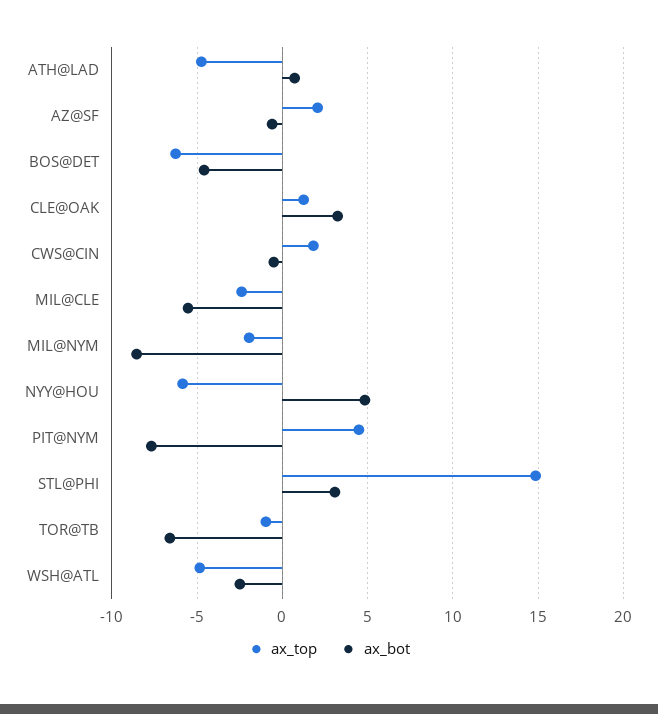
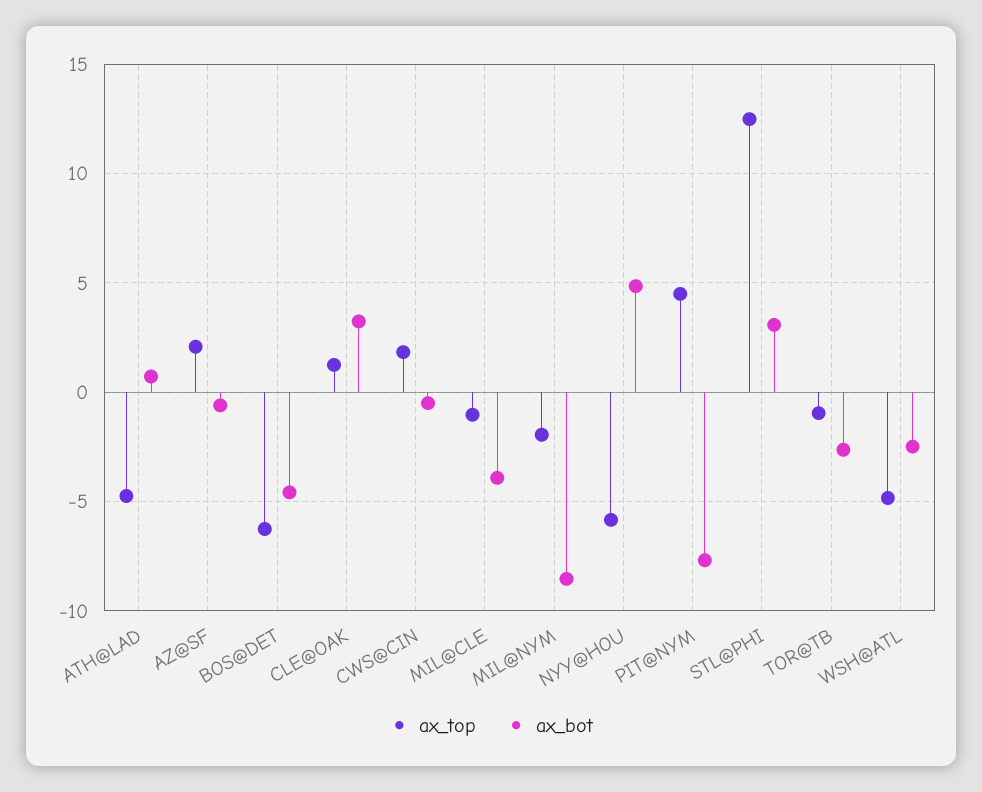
ax_top, MIL@CLE: -2.5 -> -1
ax_bot, MIL@CLE: -5.5 -> -4
ax_top, STL@PHI: 15 -> 12.5
ax_bot, TOR@TB: -6.5 -> -2.5

